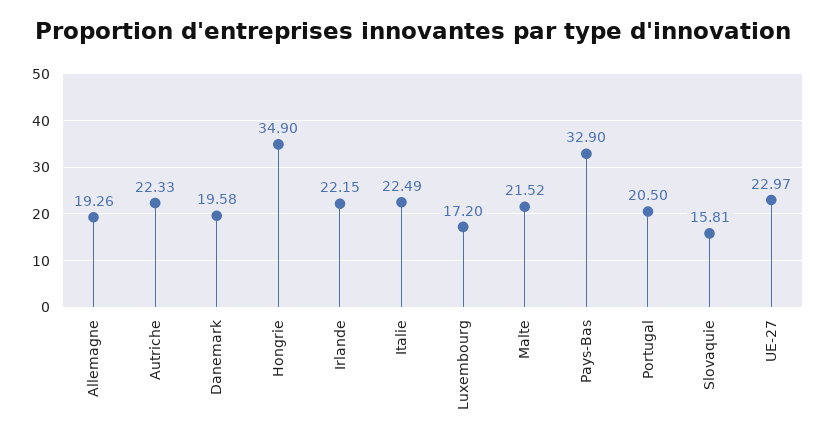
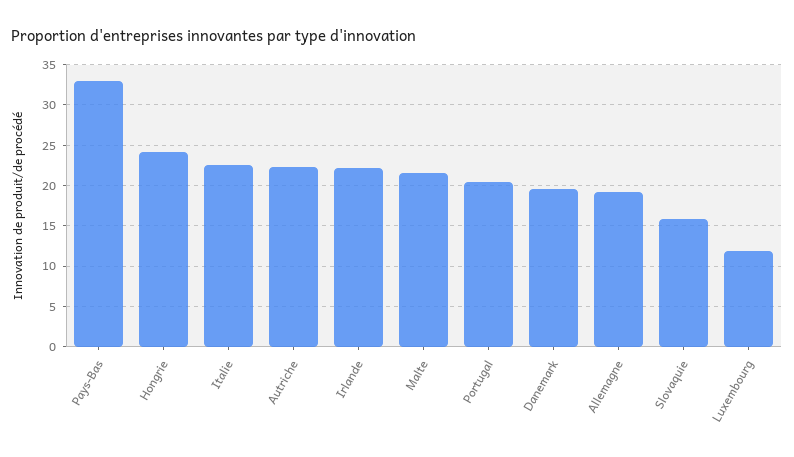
Hongrie: 34.9 -> 24
Luxembourg: 17.2 -> 12
UE-27: 22.97 -> none

